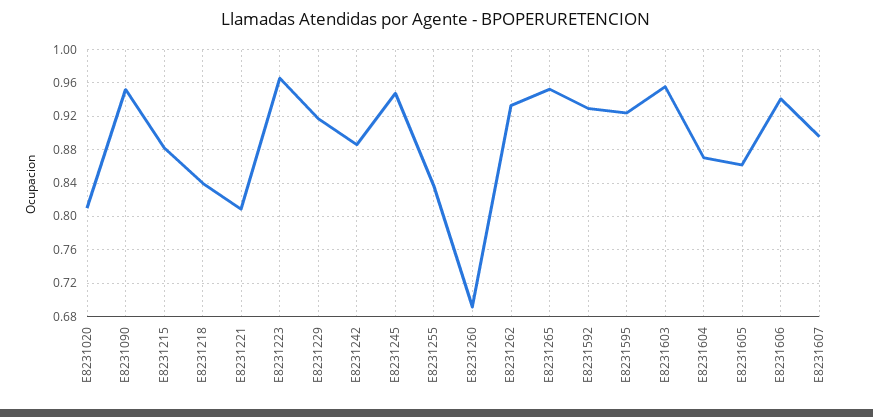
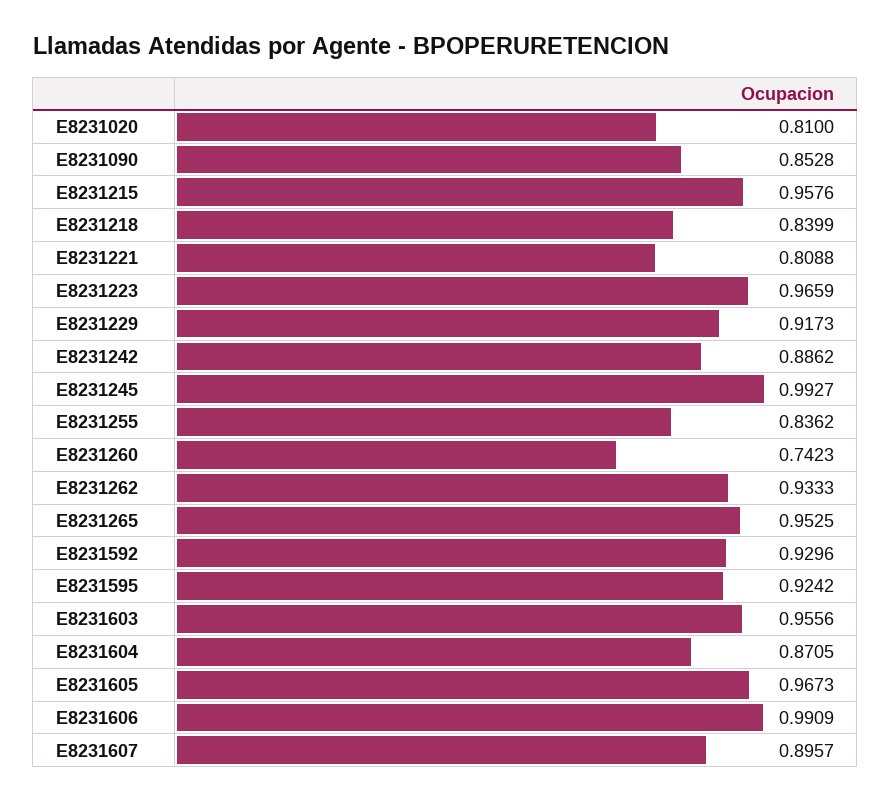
E8231090: 0.95 -> 0.8528
E8231215: 0.88 -> 0.9576
E8231245: 0.95 -> 0.9927
E8231260: 0.69 -> 0.7423
E8231605: 0.86 -> 0.9673
E8231606: 0.94 -> 0.9909

